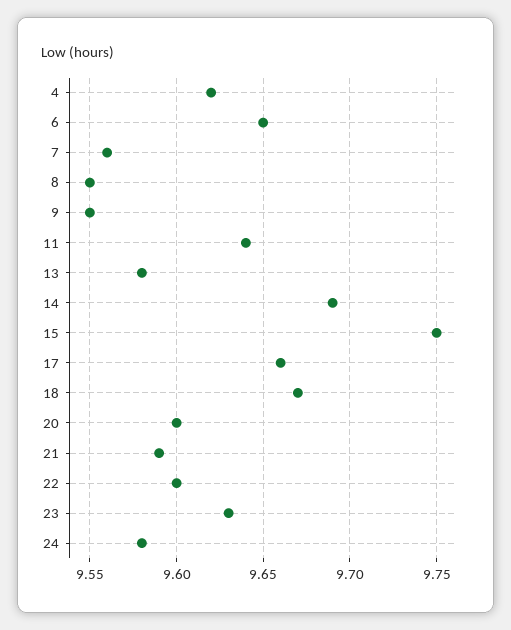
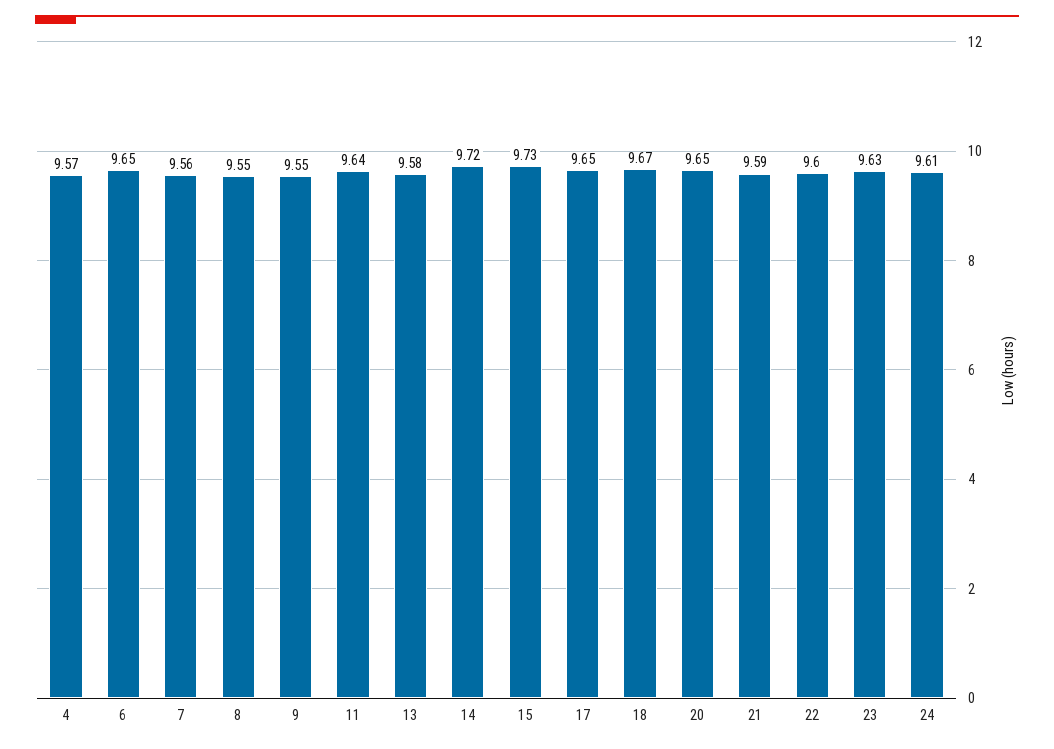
4: 9.62 -> 9.57
14: 9.69 -> 9.72
15: 9.75 -> 9.73
17: 9.66 -> 9.65
20: 9.6 -> 9.65
24: 9.58 -> 9.61

